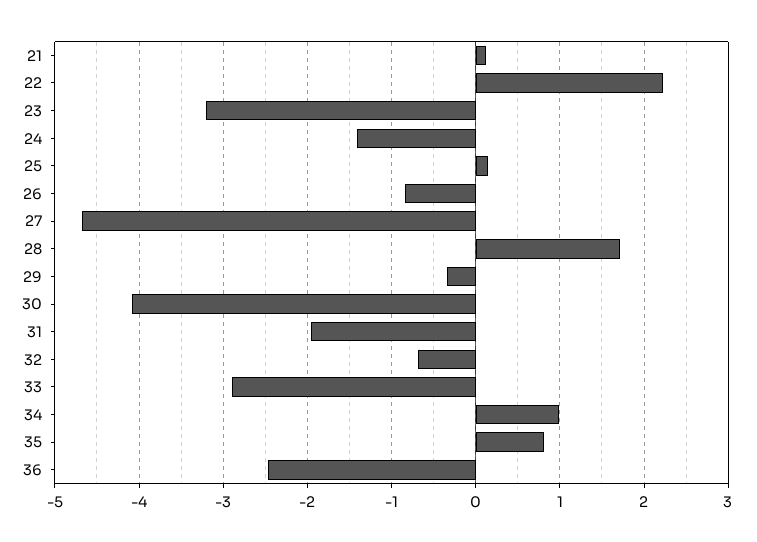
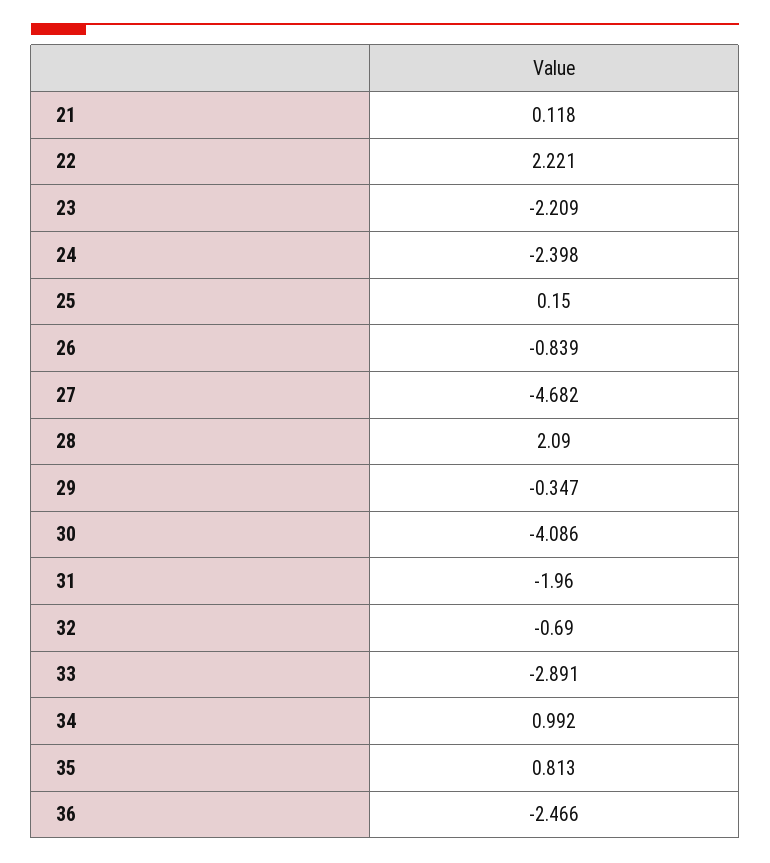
23: -3.2 -> -2.209
24: -1.4 -> -2.398
28: 1.7 -> 2.09

